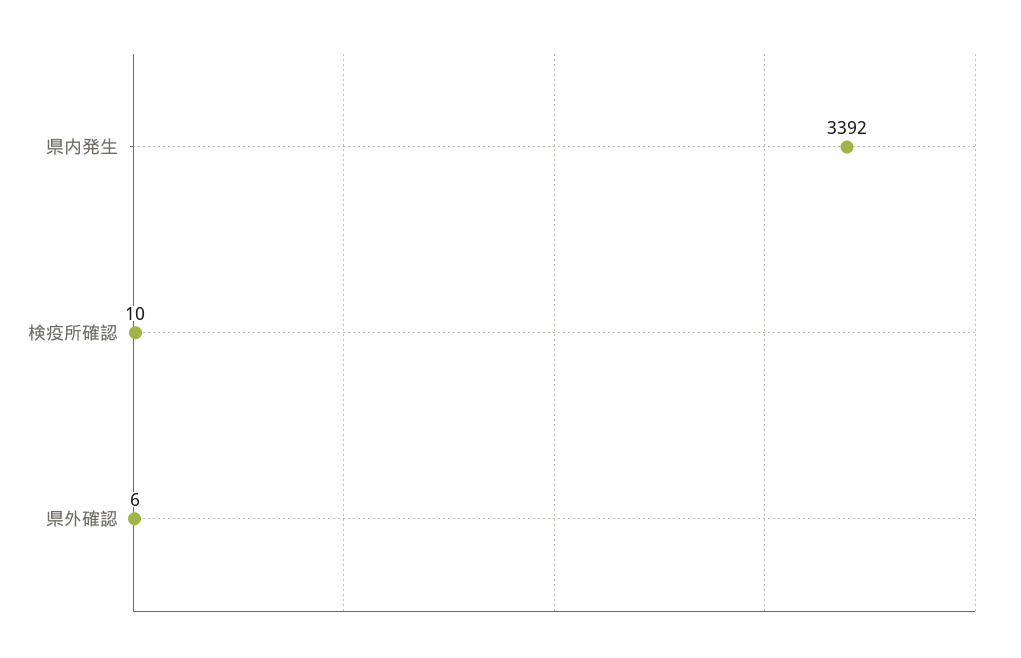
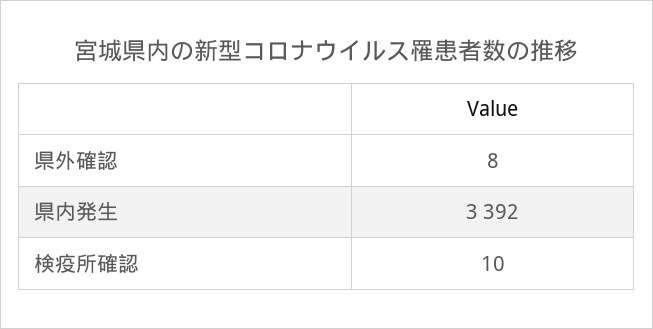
県外確認: 6 -> 8

